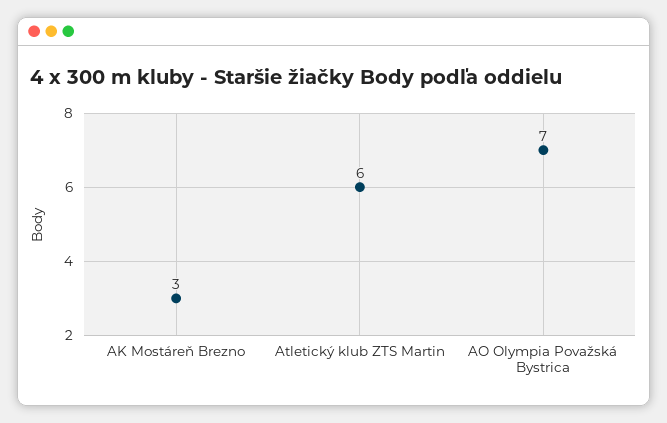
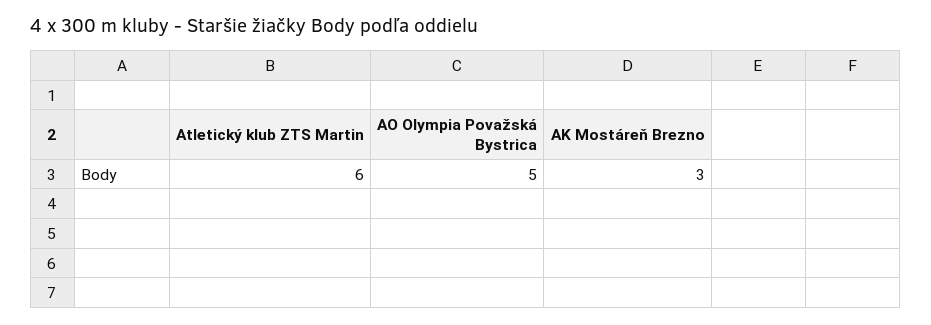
AO Olympia Považská Bystrica: 7 -> 5

